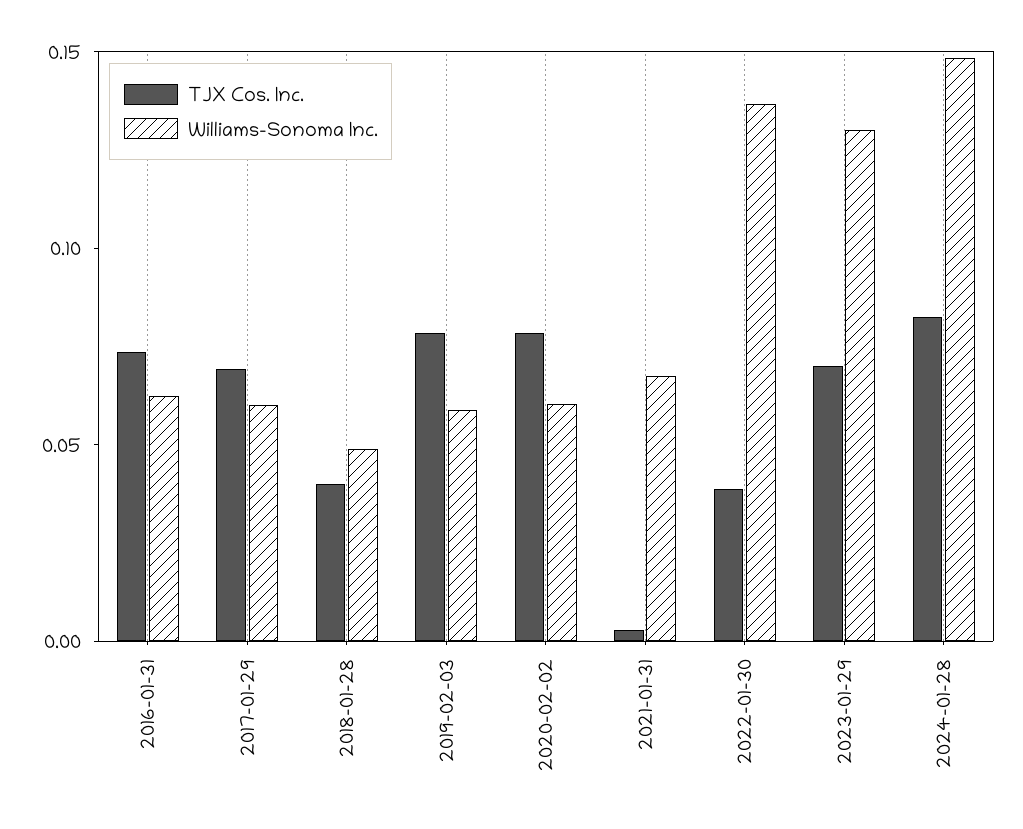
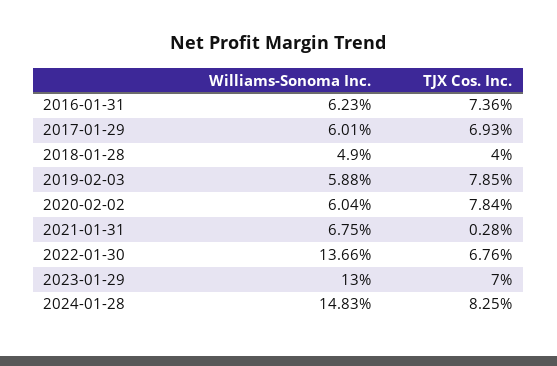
TJX Cos. Inc., 2022-01-30: 0.04 -> 0.0676

